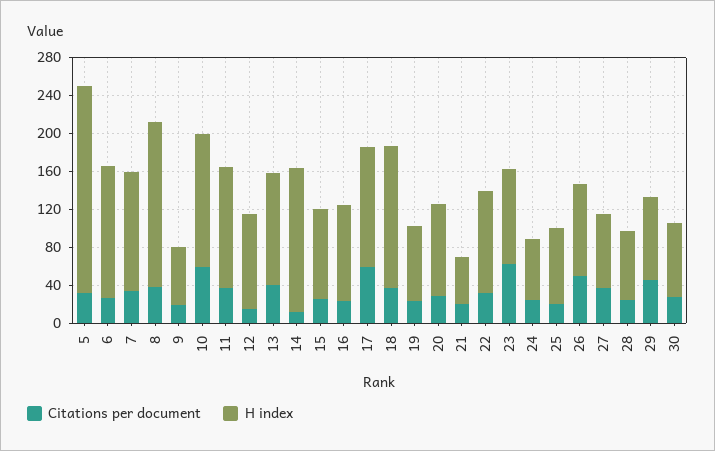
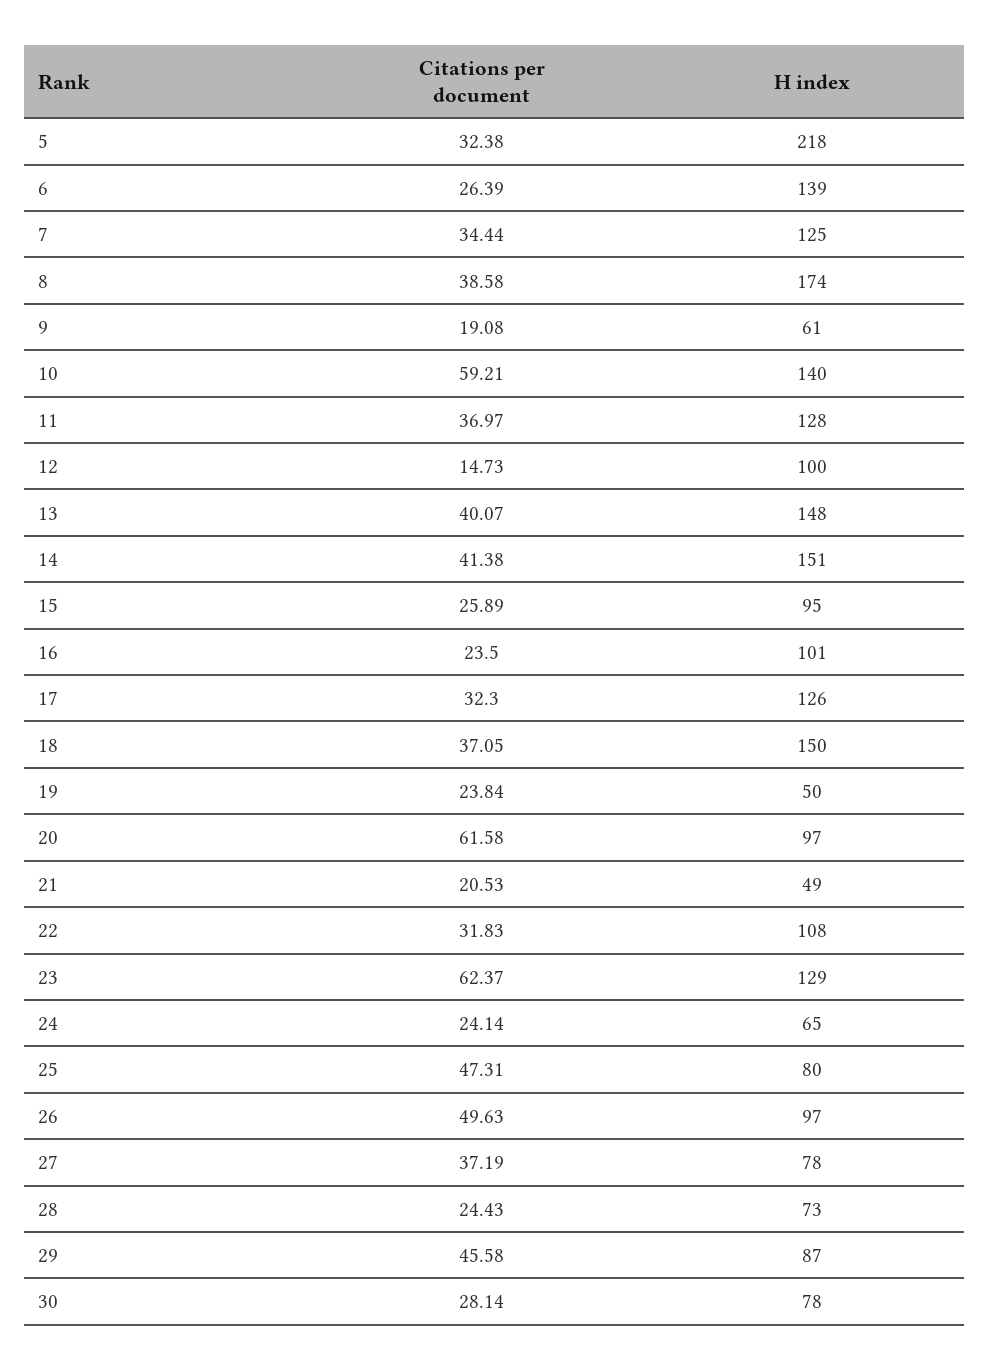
H index, 13: 120 -> 148
Citations per document, 14: 10 -> 41.38
Citations per document, 17: 60 -> 32.3
H index, 19: 80 -> 50
Citations per document, 20: 30 -> 61.58
H index, 23: 100 -> 129
Citations per document, 25: 20 -> 47.31

